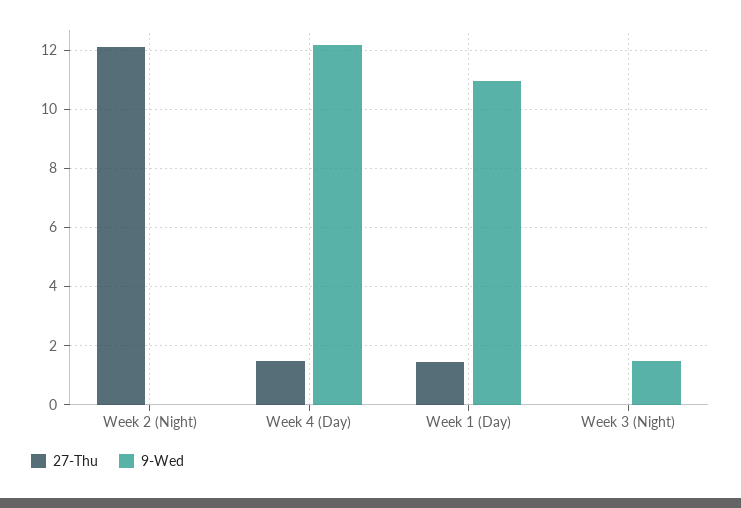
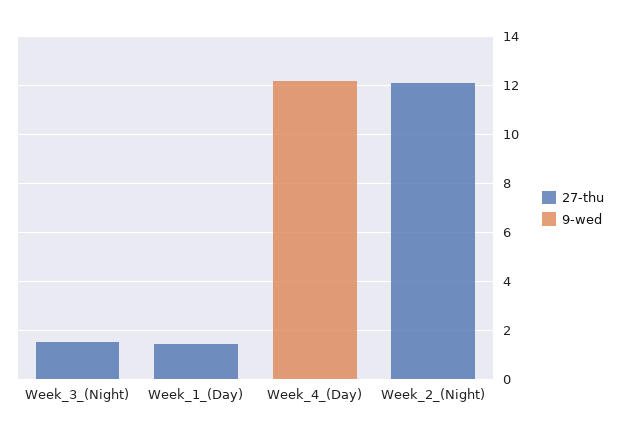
27-Thu, Week 4 (Day): 1.5 -> 0
9-Wed, Week 1 (Day): 11 -> 0
27-Thu, Week 3 (Night): 0 -> 1.5
9-Wed, Week 3 (Night): 1.5 -> 0

